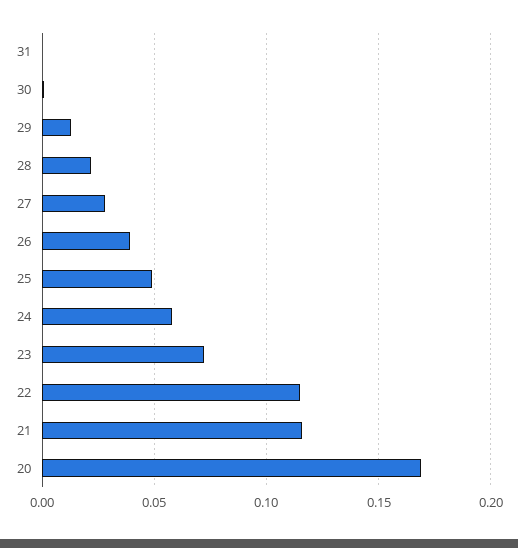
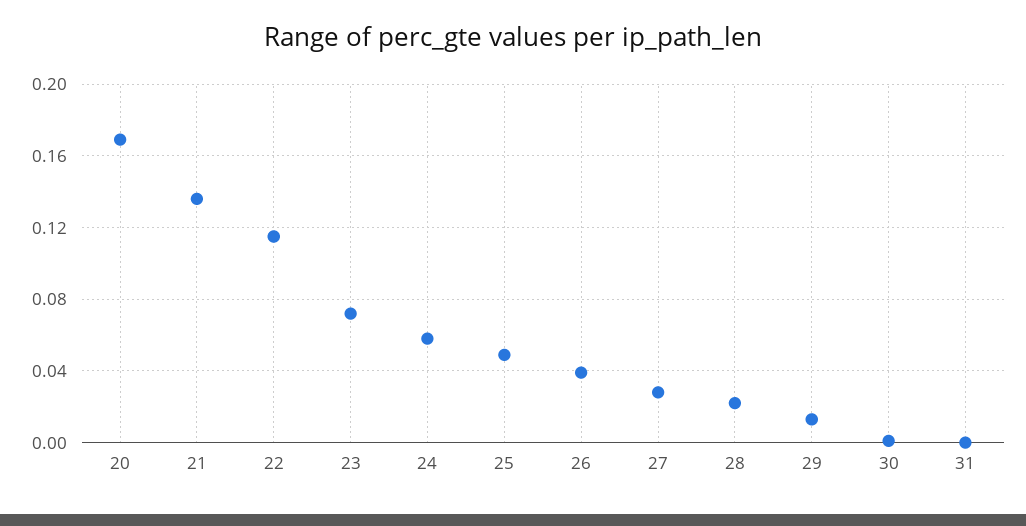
21: 0.115 -> 0.135

